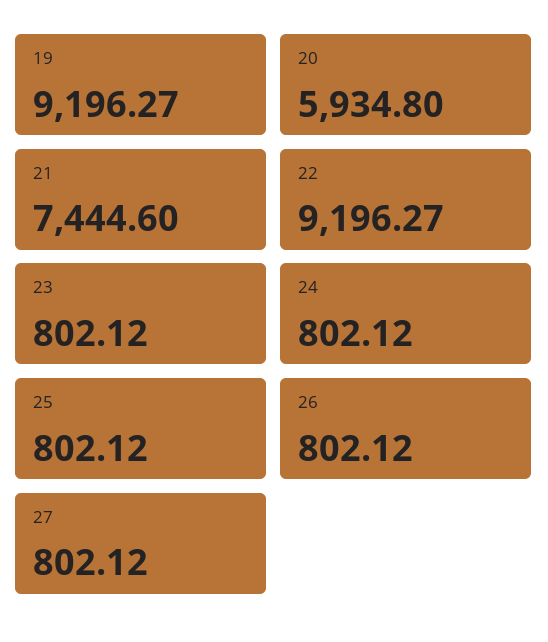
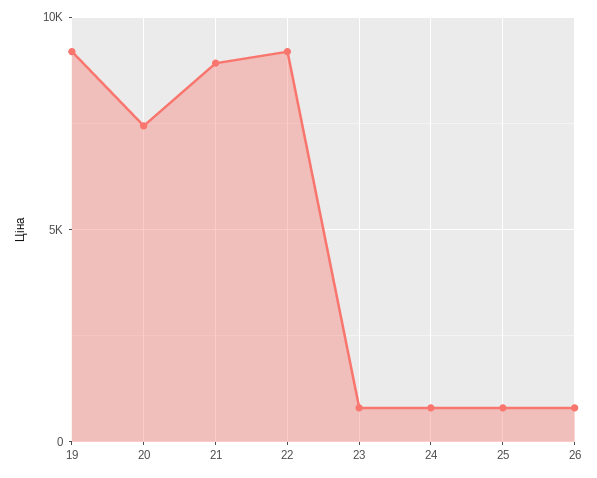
20: 5934.8 -> 7500
21: 7444.6 -> 9000
27: 802.12 -> none

